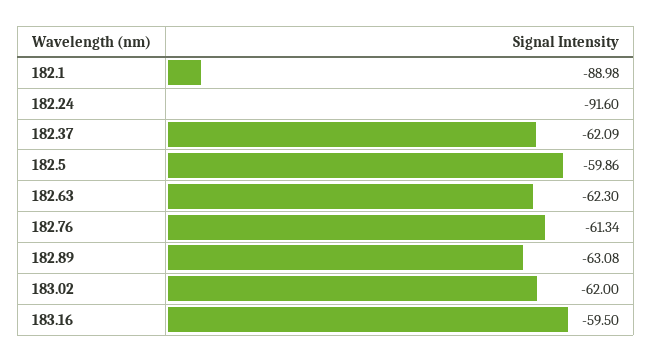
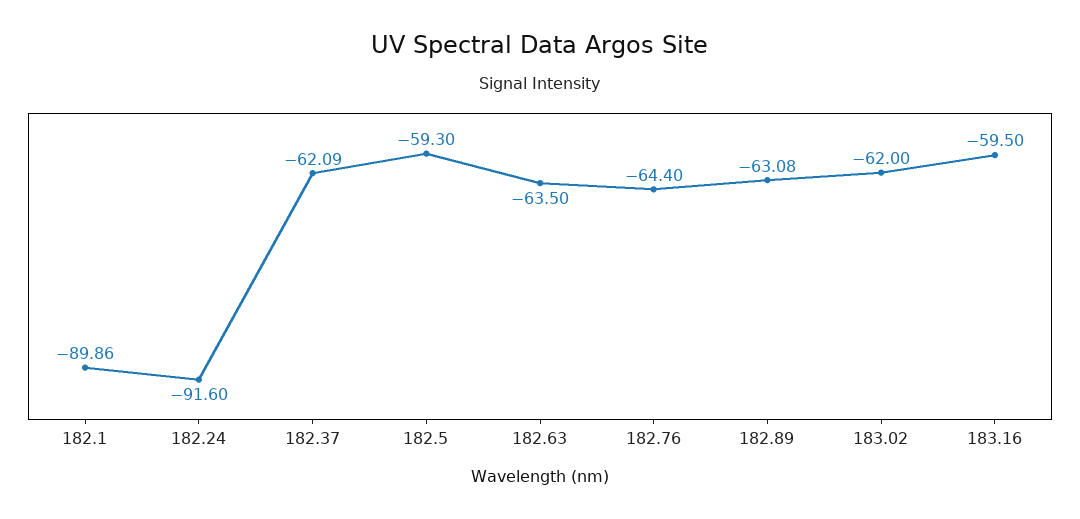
182.1: -88.98 -> -89.86
182.5: -59.86 -> -59.3
182.63: -62.3 -> -63.5
182.76: -61.34 -> -64.4

